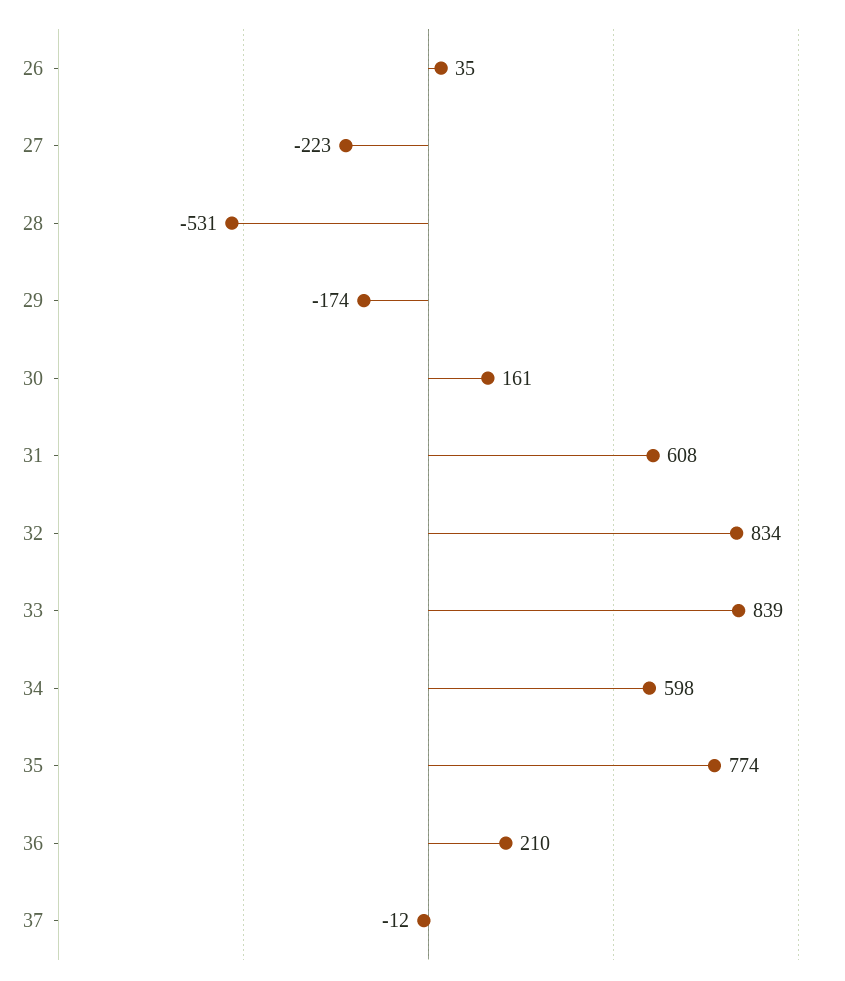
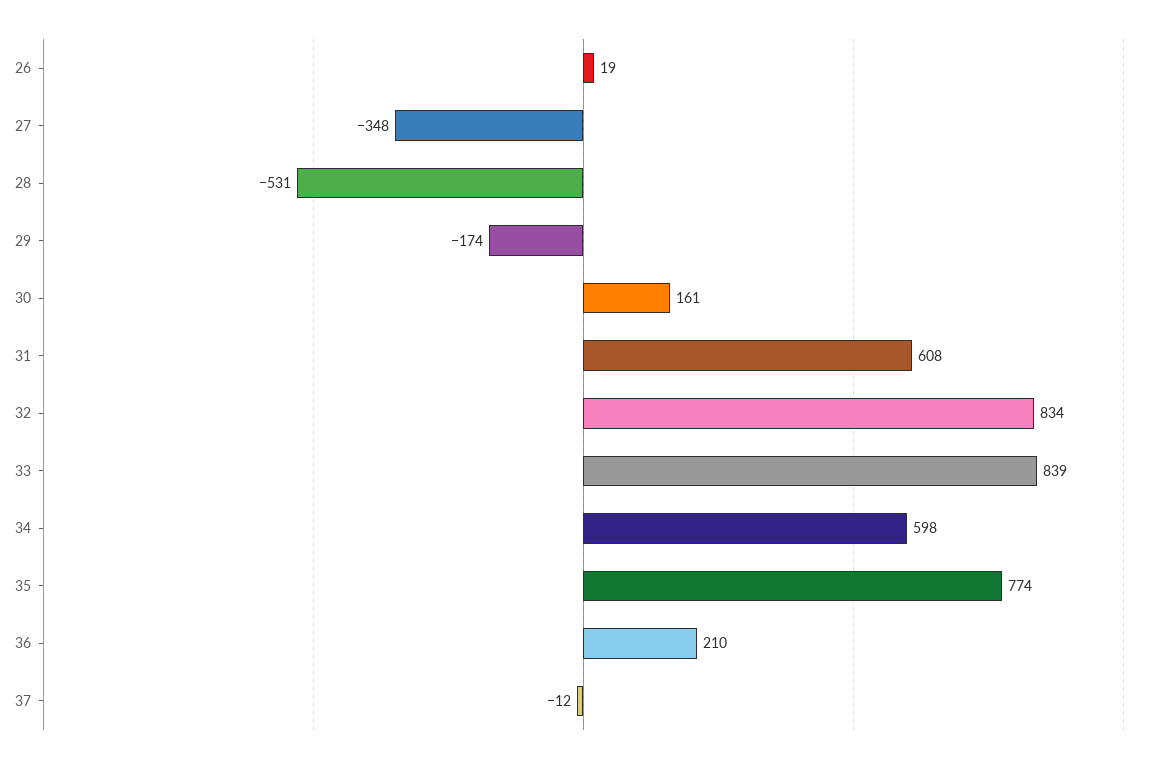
26: 35 -> 19
27: -223 -> -348

